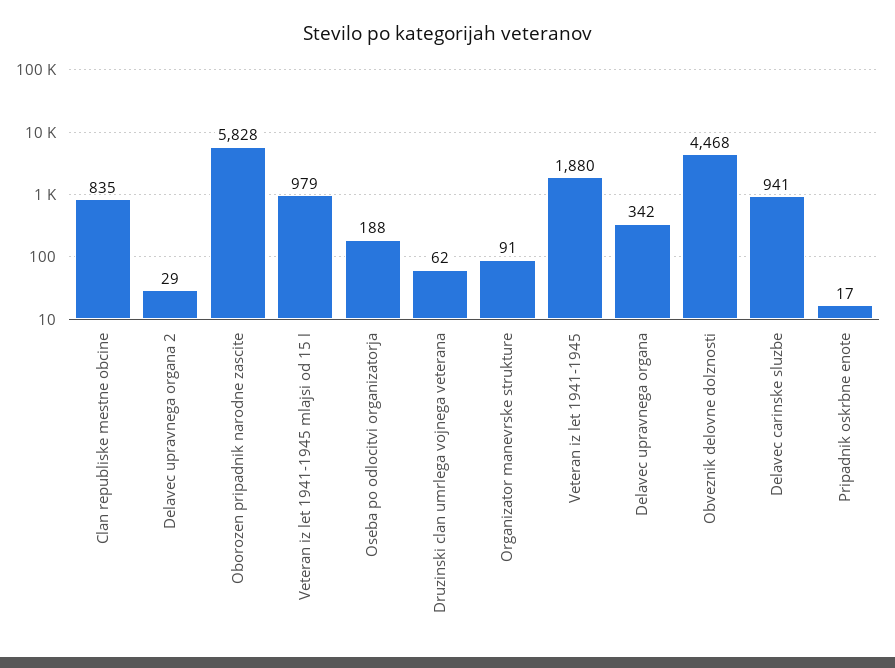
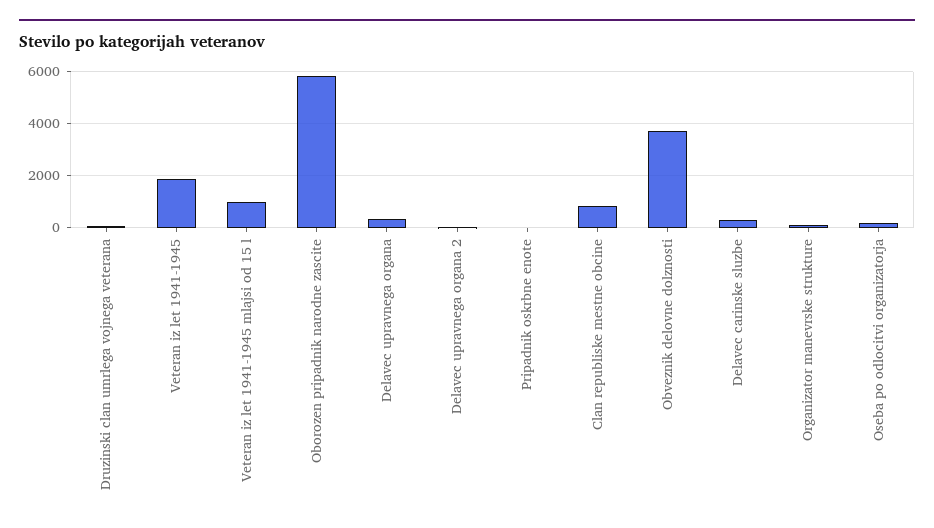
Obveznik delovne dolznosti: 4468 -> 3750
Delavec carinske sluzbe: 941 -> 250

